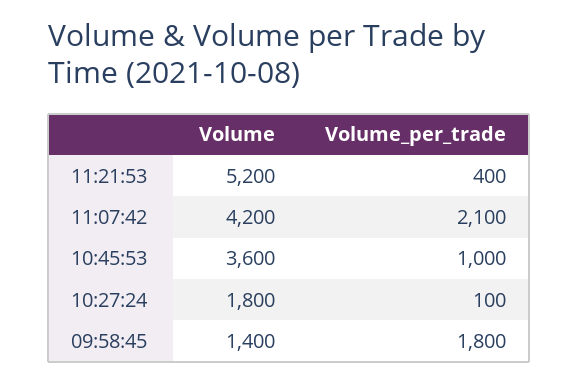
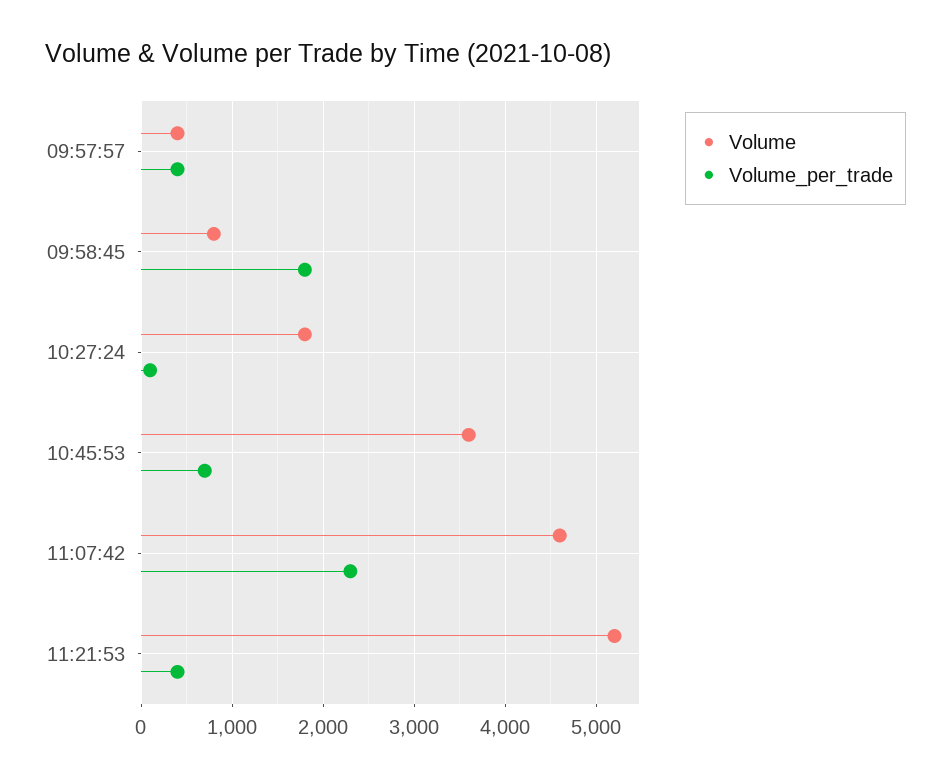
Volume, 11:07:42: 4200 -> 4600
Volume_per_trade, 11:07:42: 2100 -> 2300
Volume_per_trade, 10:45:53: 1000 -> 700
Volume, 09:58:45: 1400 -> 800
Volume, 09:57:57: none -> 400
Volume_per_trade, 09:57:57: none -> 400

